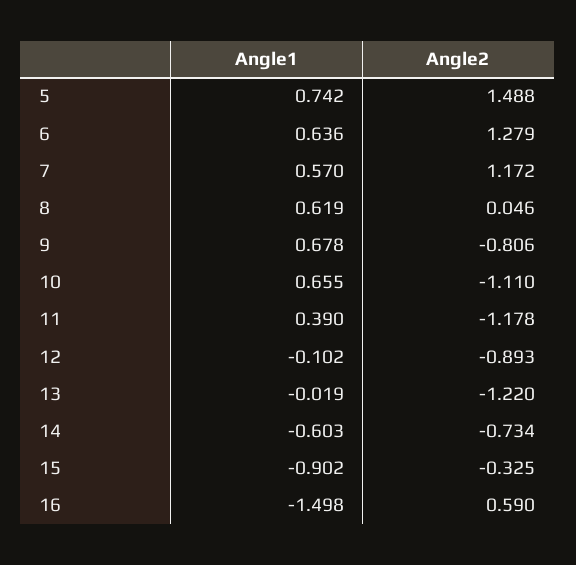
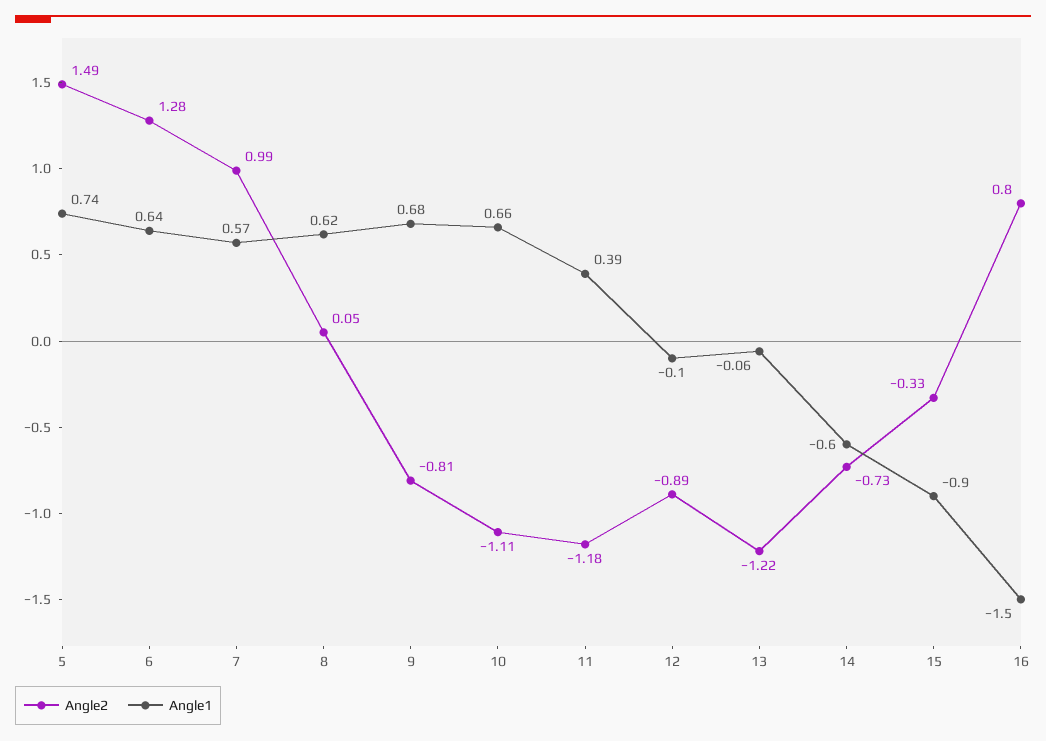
Angle2, 7: 1.172 -> 0.99
Angle1, 13: -0.019 -> -0.06
Angle2, 16: 0.59 -> 0.8

